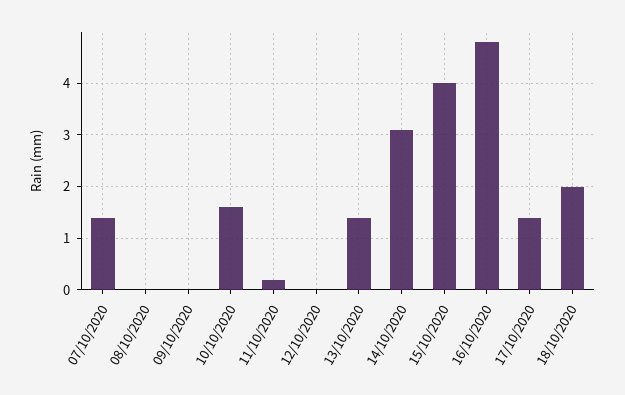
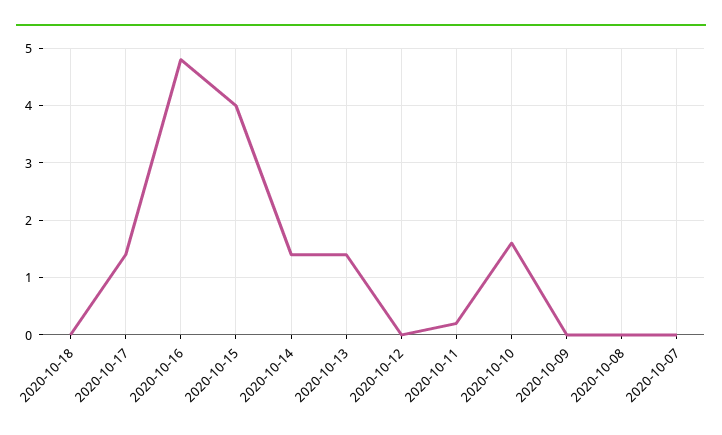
07/10/2020: 1.5 -> 0
14/10/2020: 3 -> 1.5
18/10/2020: 2 -> 0

